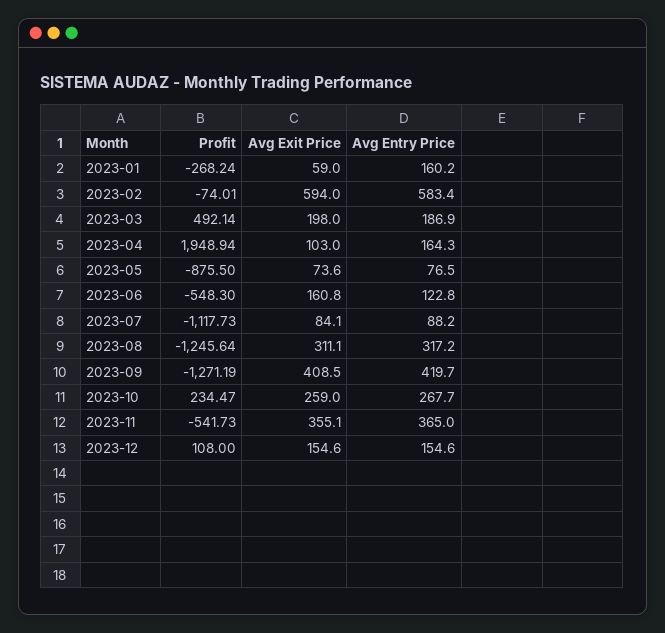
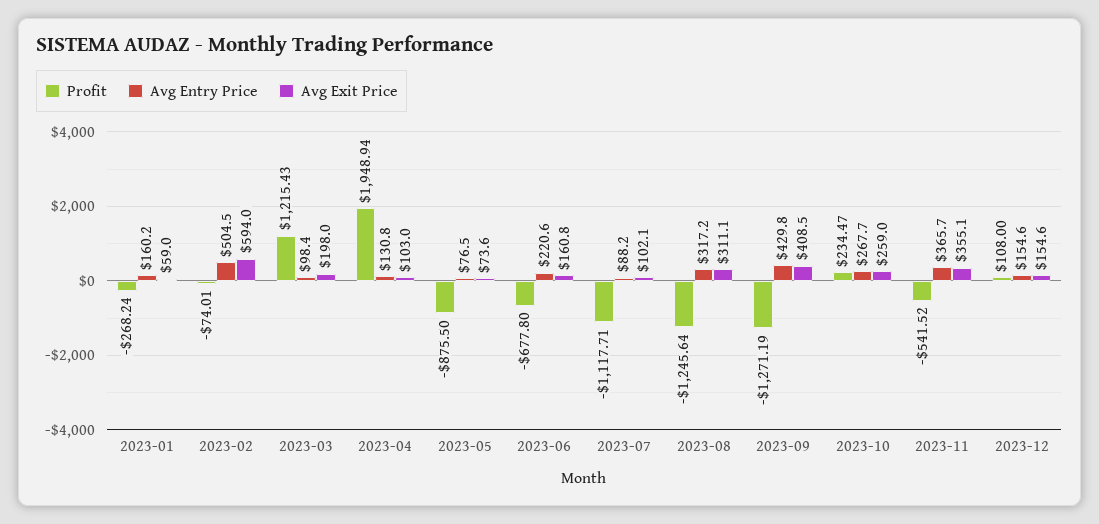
Avg Entry Price, 2023-02: 583.4 -> 504.5
Profit, 2023-03: 492.14 -> 1215.43
Avg Entry Price, 2023-03: 186.9 -> 98.4
Avg Entry Price, 2023-04: 164.3 -> 130.8
Profit, 2023-06: -548.3 -> -677.8
Avg Entry Price, 2023-06: 122.8 -> 220.6
Profit, 2023-07: -1117.73 -> -1117.71
Avg Exit Price, 2023-07: 84.1 -> 102.1
Avg Entry Price, 2023-09: 419.7 -> 429.8
Profit, 2023-11: -541.73 -> -541.52
Avg Entry Price, 2023-11: 365 -> 365.7

